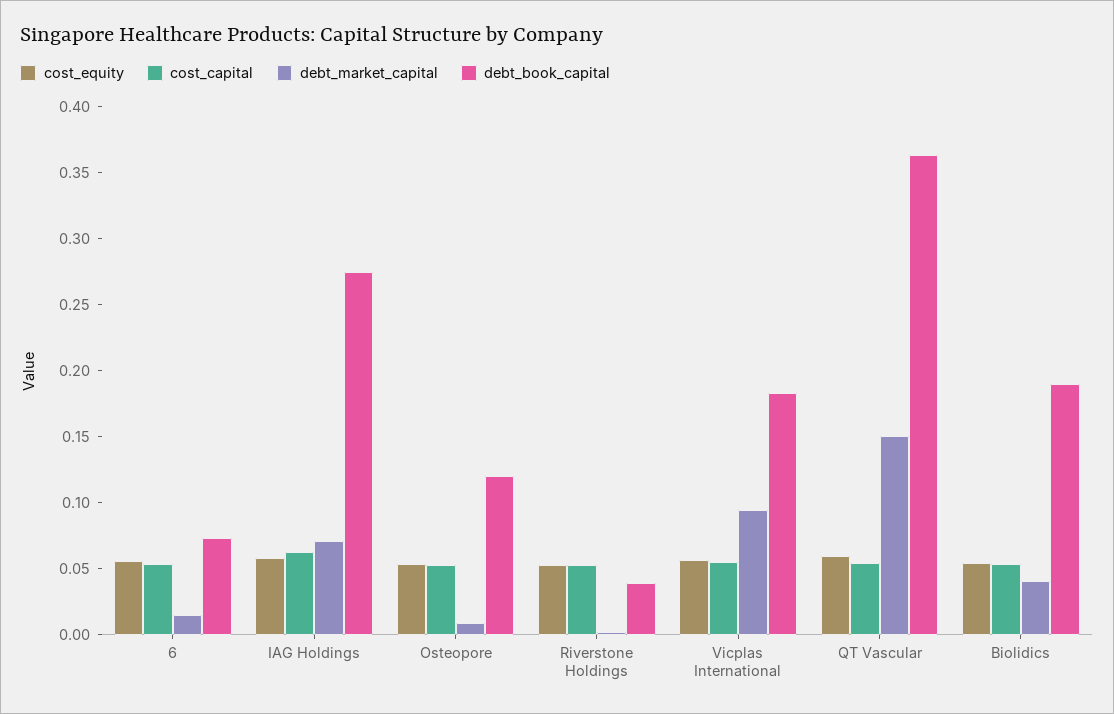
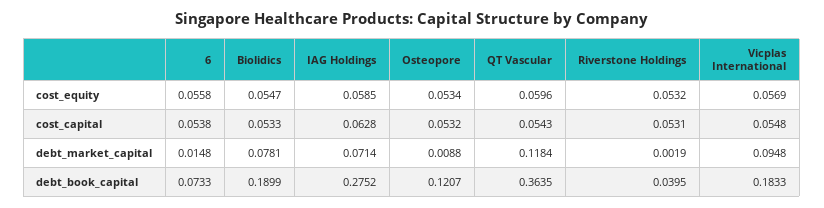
debt_market_capital, QT Vascular: 0.15 -> 0.1184
debt_market_capital, Biolidics: 0.04 -> 0.0781

